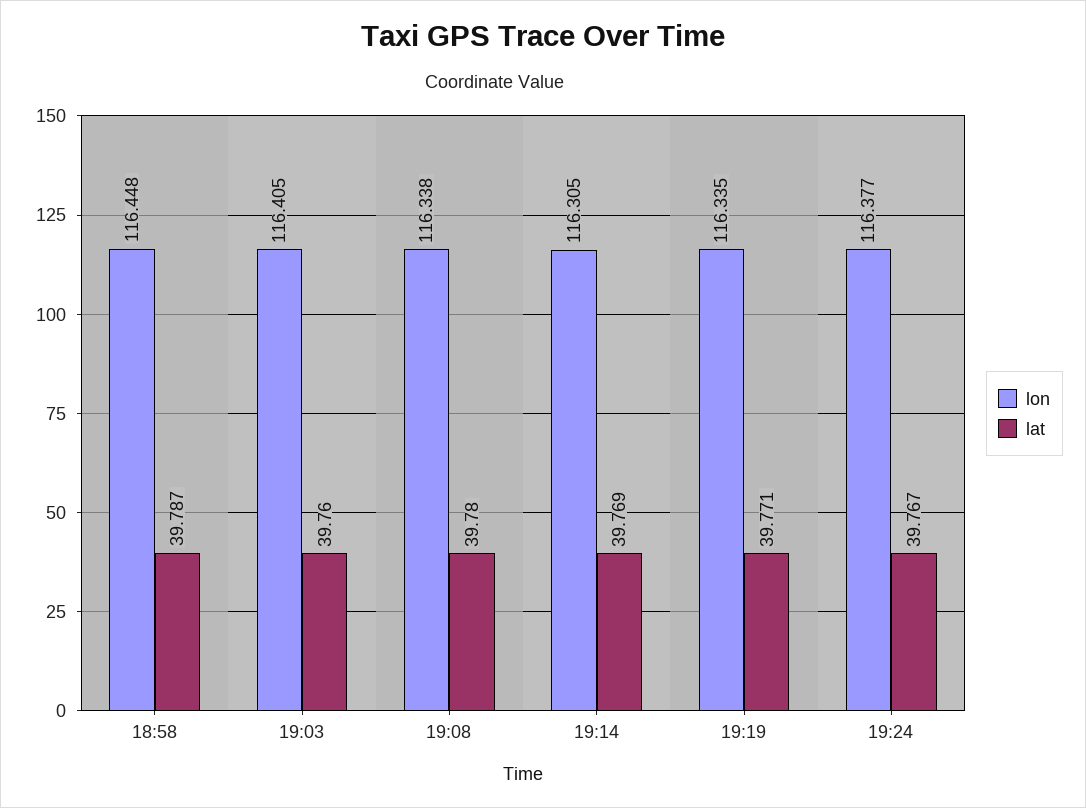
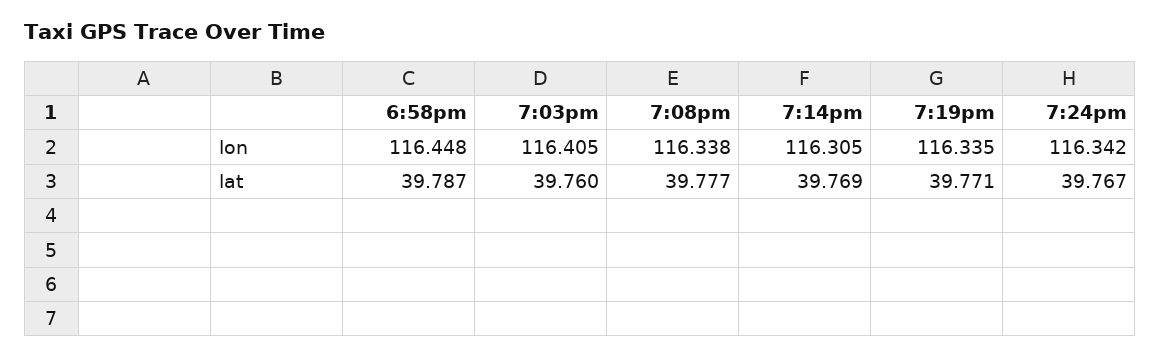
lat, 19:08: 39.78 -> 39.777
lon, 19:24: 116.377 -> 116.342

